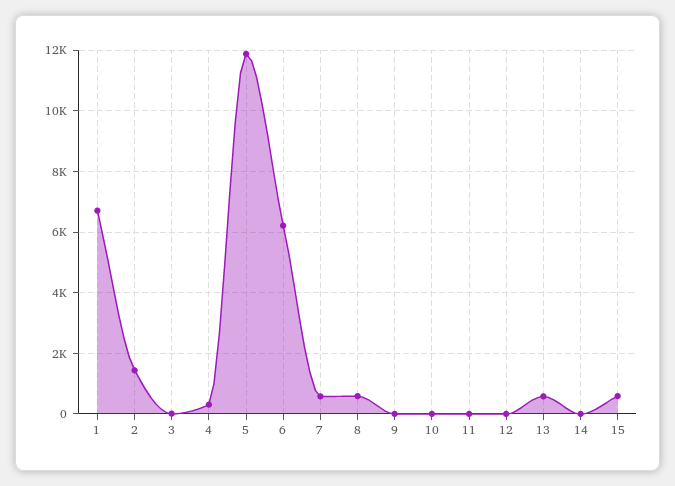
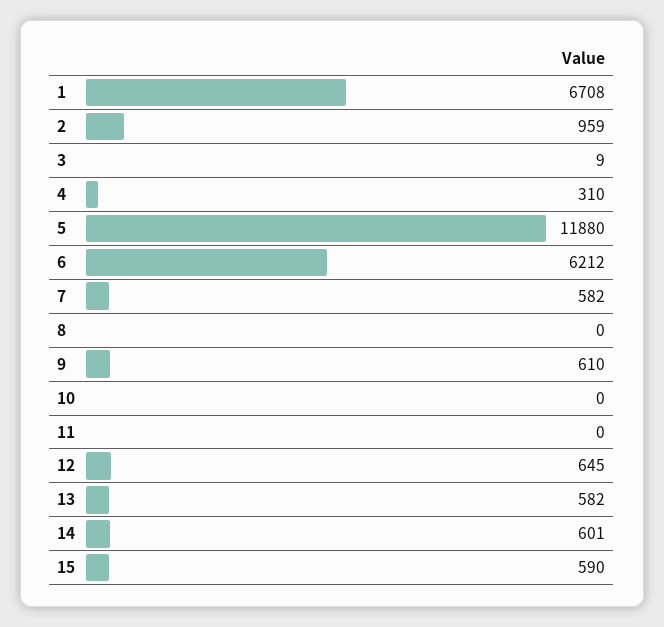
2: 1400 -> 959
8: 600 -> 0
9: 0 -> 610
12: 0 -> 645
14: 0 -> 601

